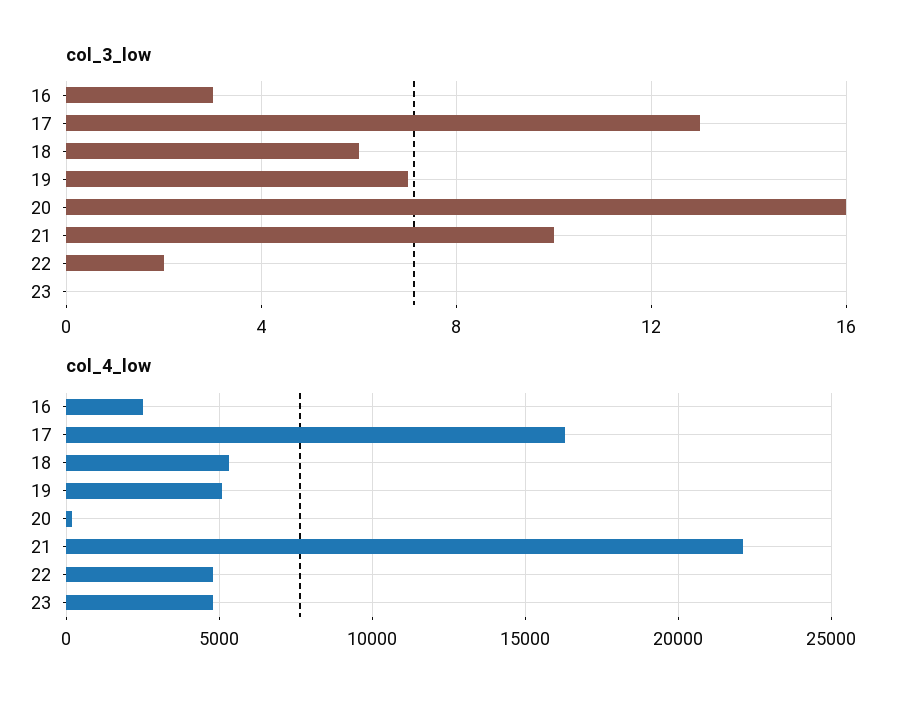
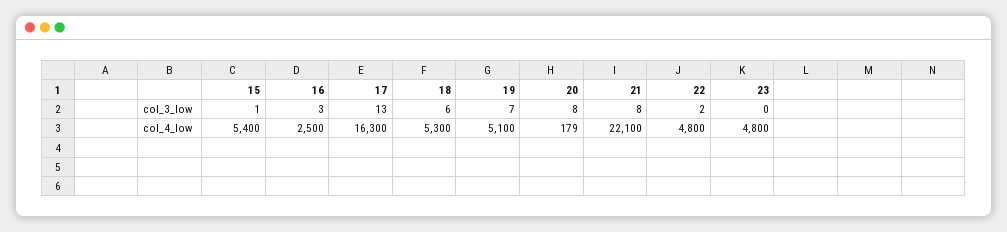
col_3_low, 20: 16 -> 8
col_3_low, 21: 10 -> 8
col_3_low, 15: none -> 1
col_4_low, 15: none -> 5400

